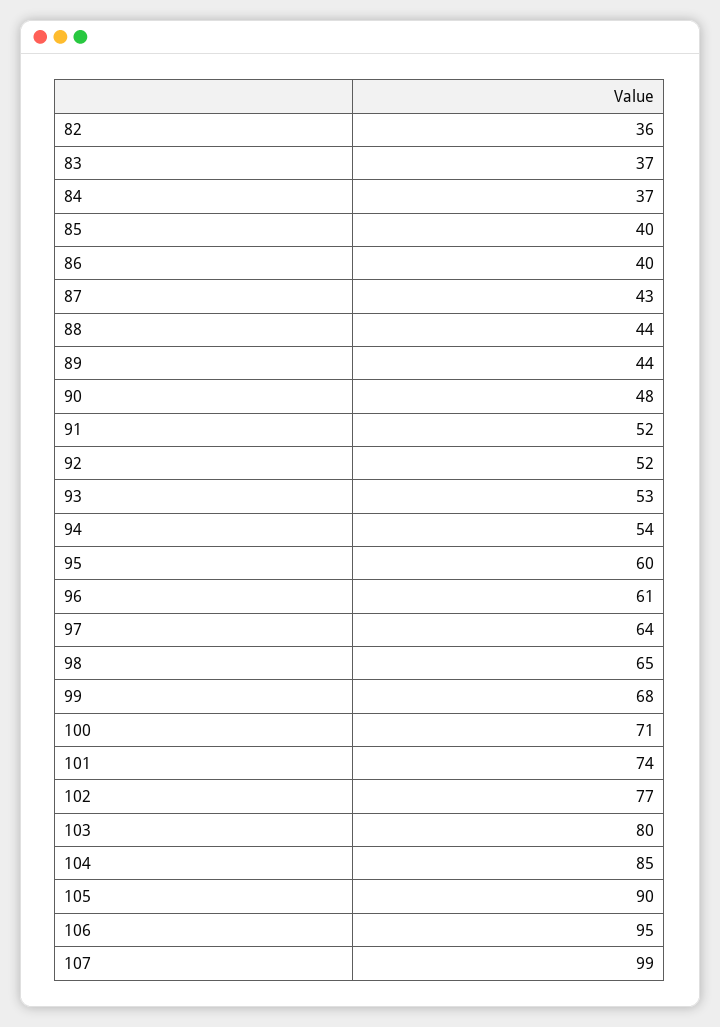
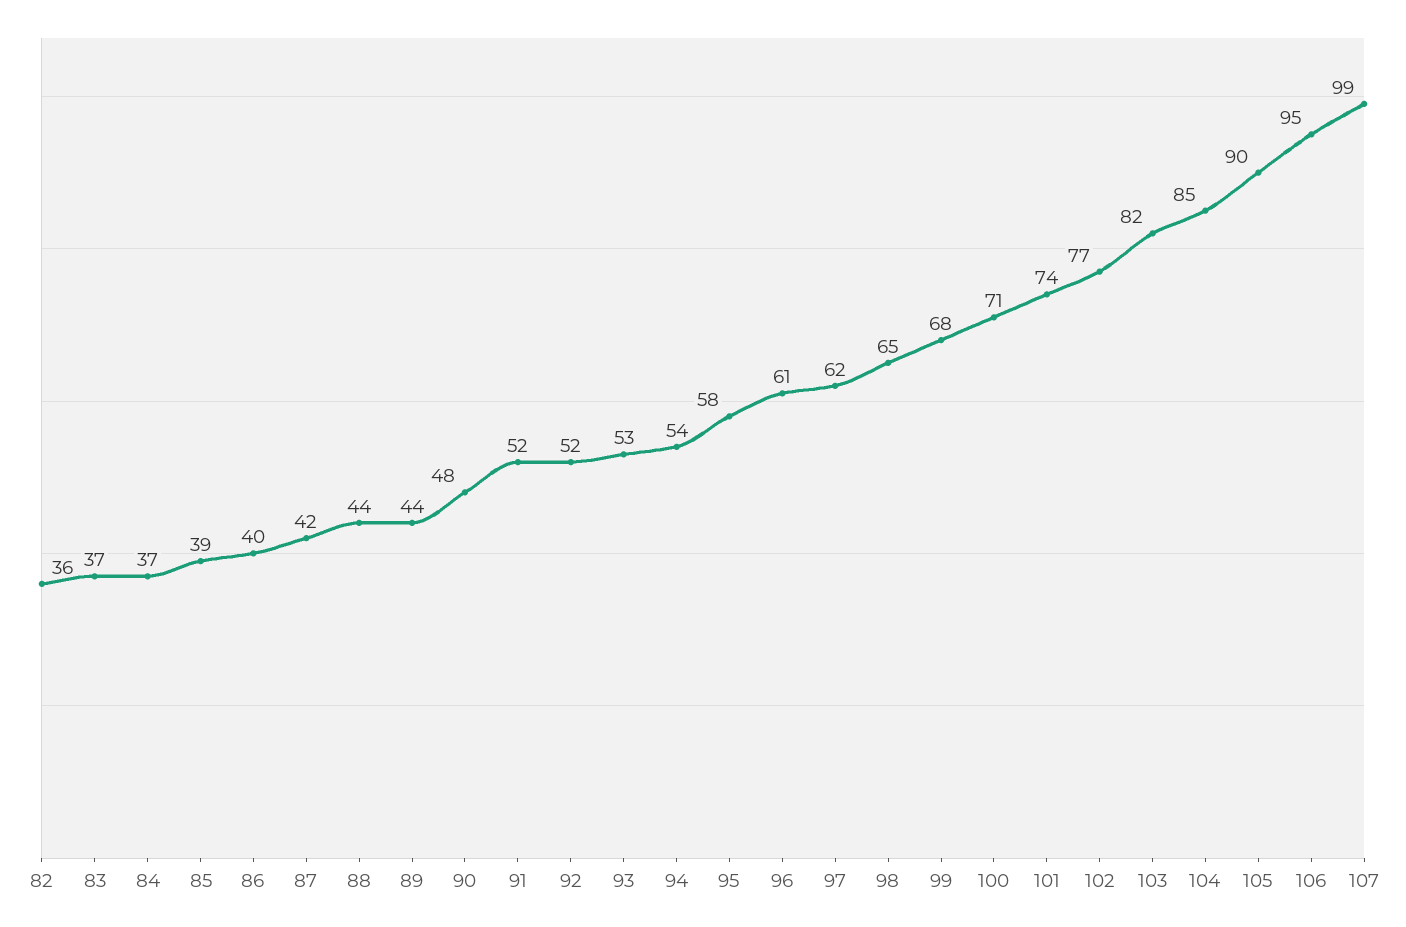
85: 40 -> 39
87: 43 -> 42
95: 60 -> 58
97: 64 -> 62
103: 80 -> 82

